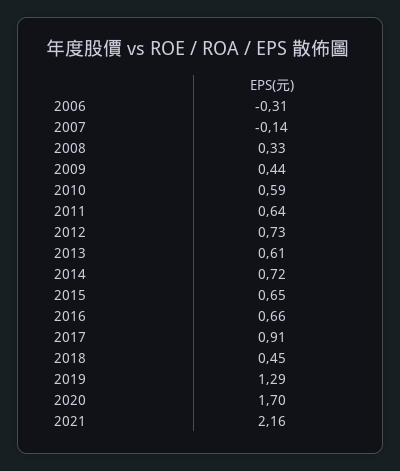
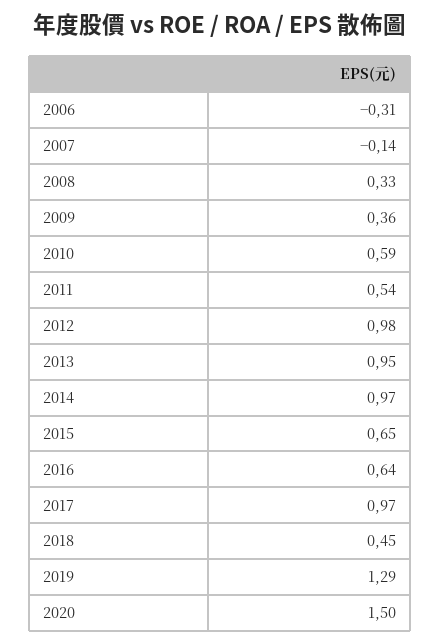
2009: 0.44 -> 0.36
2011: 0.64 -> 0.54
2012: 0.73 -> 0.98
2013: 0.61 -> 0.95
2014: 0.72 -> 0.97
2016: 0.66 -> 0.64
2017: 0.91 -> 0.97
2020: 1.7 -> 1.5
2021: 2.16 -> none

